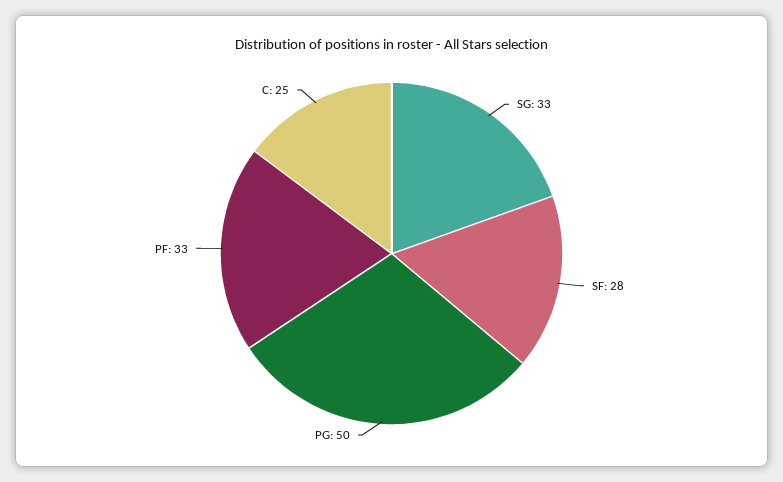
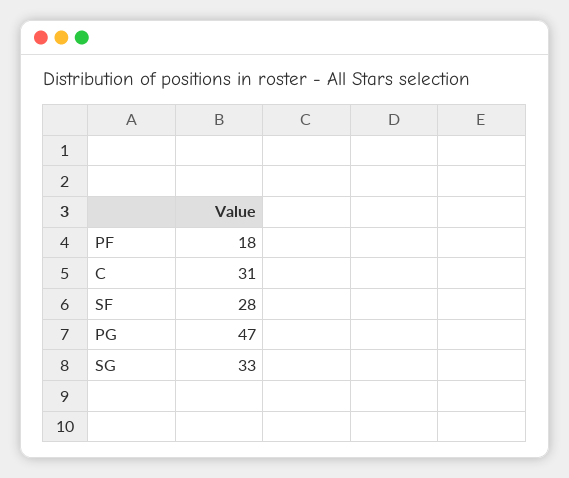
PG: 50 -> 47
PF: 33 -> 18
C: 25 -> 31

